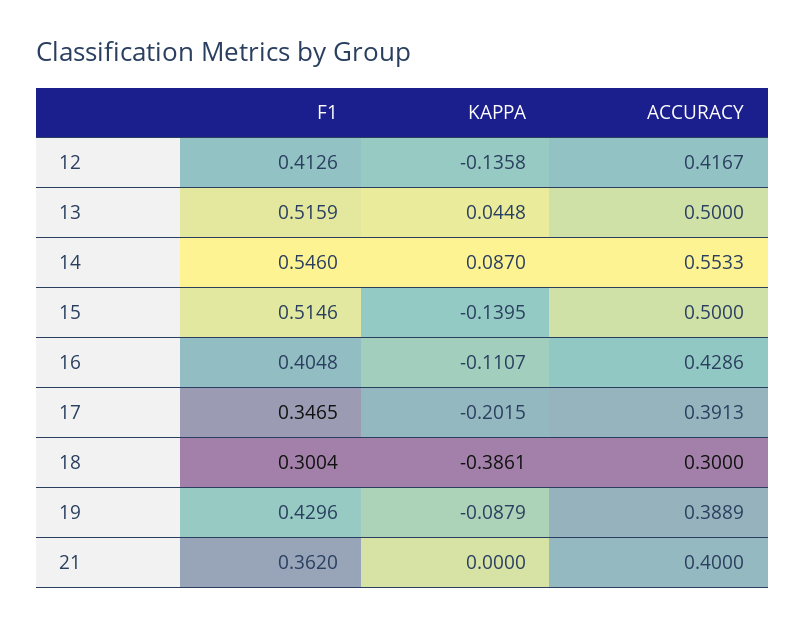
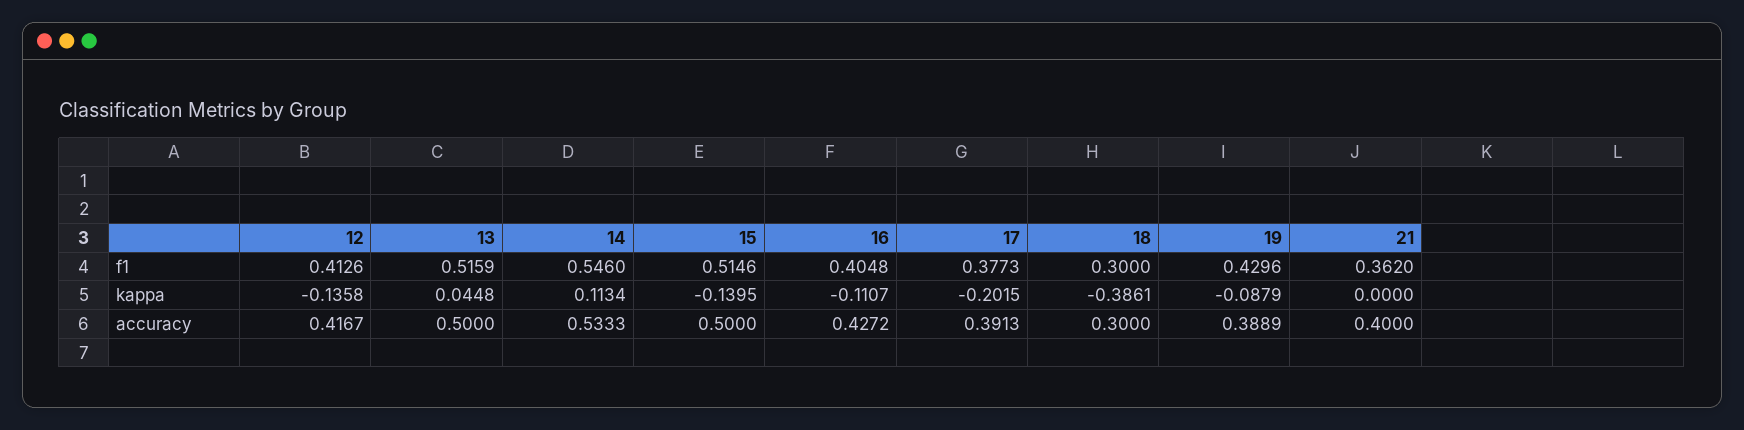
KAPPA, 14: 0.087 -> 0.1134
ACCURACY, 14: 0.5533 -> 0.5333
ACCURACY, 16: 0.4286 -> 0.4272
F1, 17: 0.3465 -> 0.3773
F1, 18: 0.3004 -> 0.3

